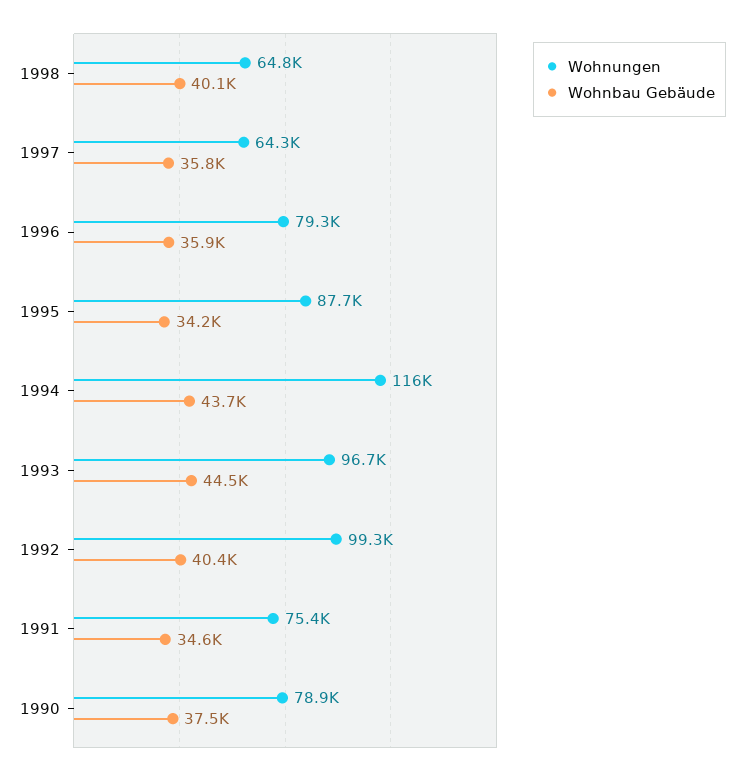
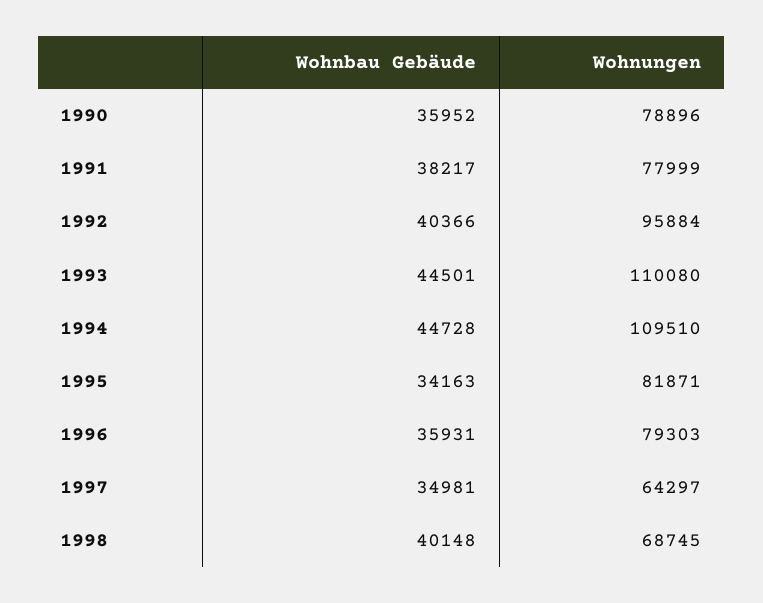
Wohnungen, 1998: 64800 -> 68745
Wohnbau Gebäude, 1997: 35800 -> 34981
Wohnungen, 1995: 87700 -> 81871
Wohnungen, 1994: 116000 -> 109510
Wohnbau Gebäude, 1994: 43700 -> 44728
Wohnungen, 1993: 96700 -> 110080
Wohnungen, 1992: 99300 -> 95884
Wohnungen, 1991: 75400 -> 77999
Wohnbau Gebäude, 1991: 34600 -> 38217
Wohnbau Gebäude, 1990: 37500 -> 35952

